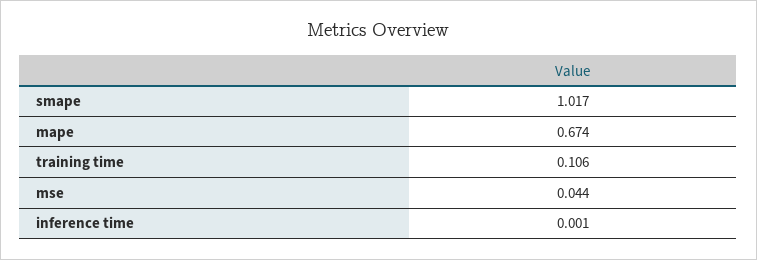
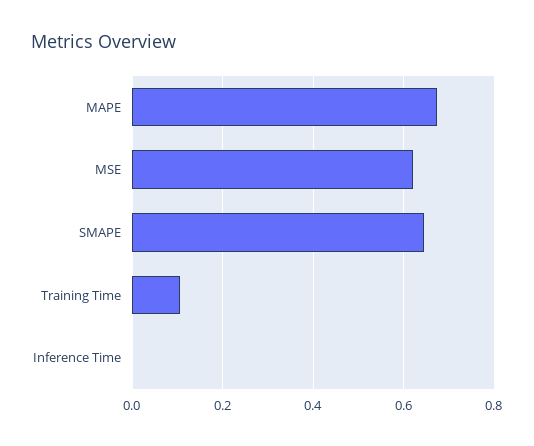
smape: 1.017 -> 0.64
mse: 0.044 -> 0.62

